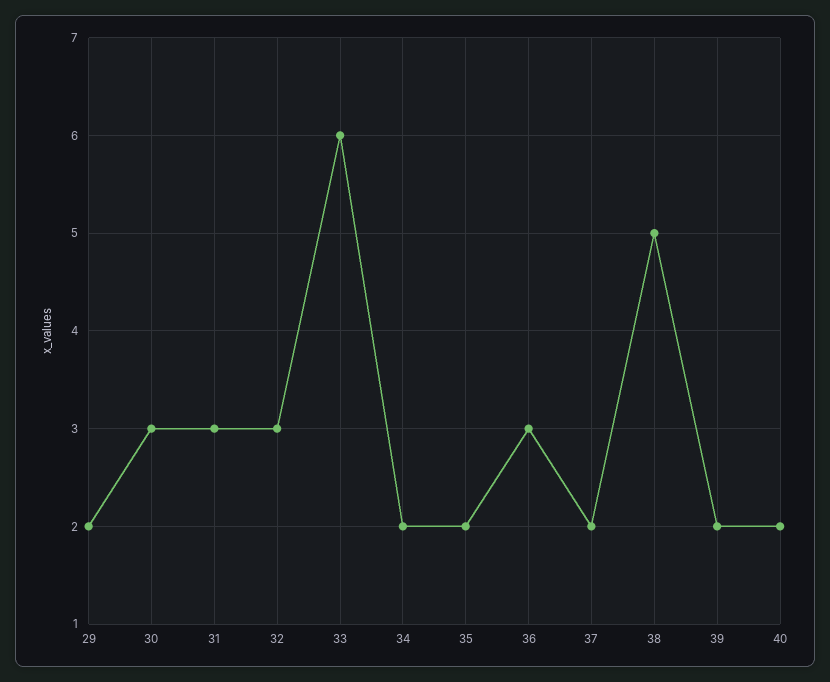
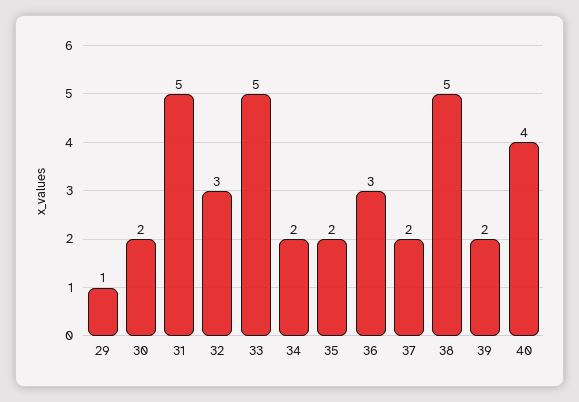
29: 2 -> 1
30: 3 -> 2
31: 3 -> 5
33: 6 -> 5
40: 2 -> 4

